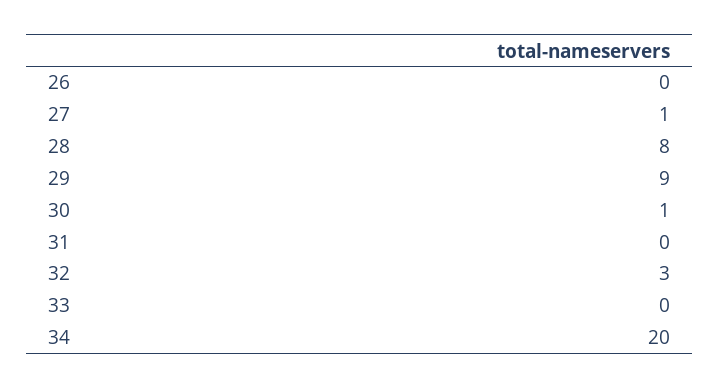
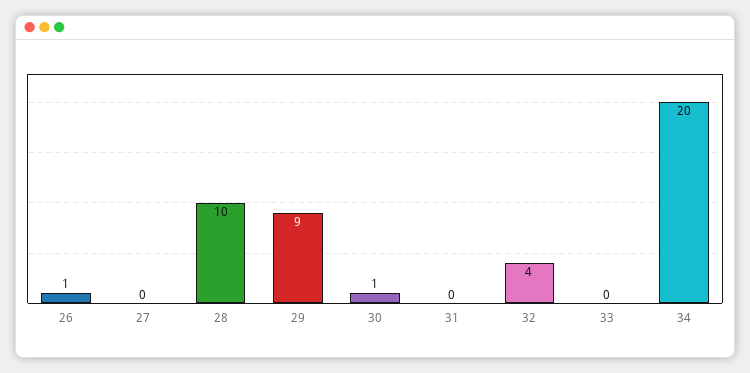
26: 0 -> 1
27: 1 -> 0
28: 8 -> 10
32: 3 -> 4

